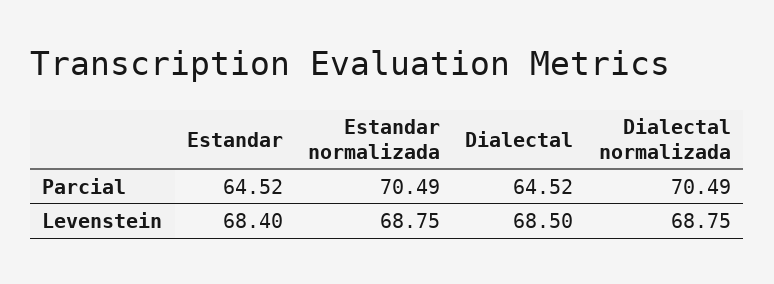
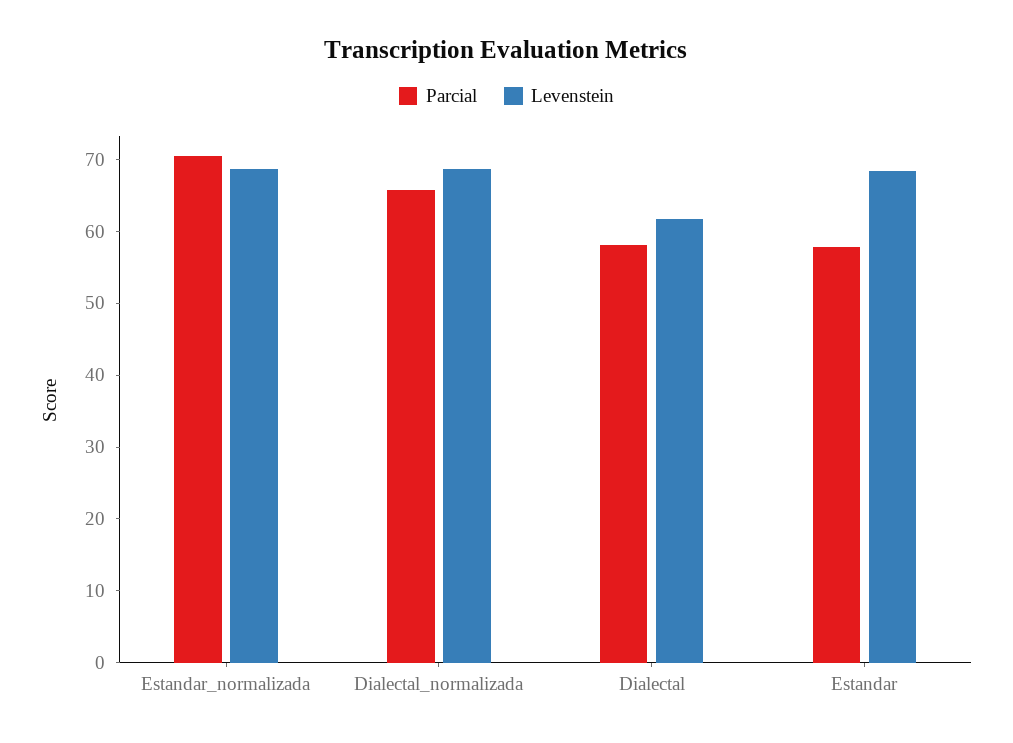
Parcial, Estandar: 64.52 -> 58
Parcial, Dialectal: 64.52 -> 58
Parcial, Dialectal normalizada: 70.49 -> 66
Levenstein, Dialectal: 68.5 -> 62

